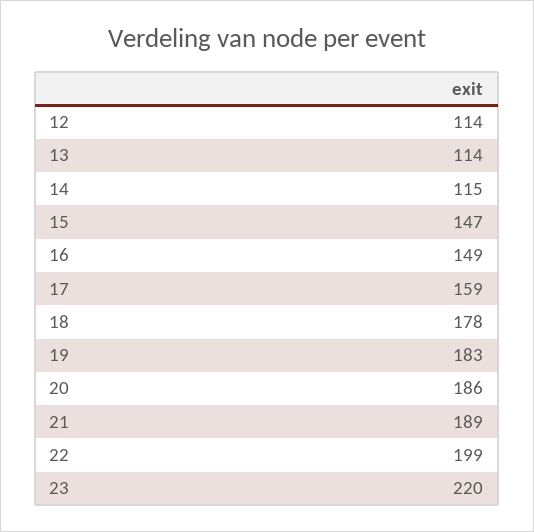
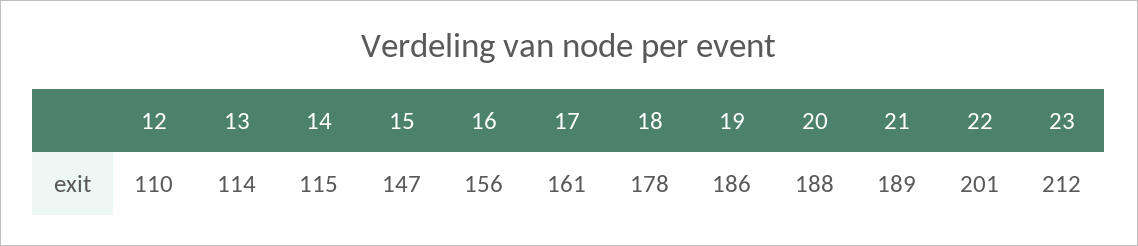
12: 114 -> 110
16: 149 -> 156
17: 159 -> 161
19: 183 -> 186
20: 186 -> 188
22: 199 -> 201
23: 220 -> 212

